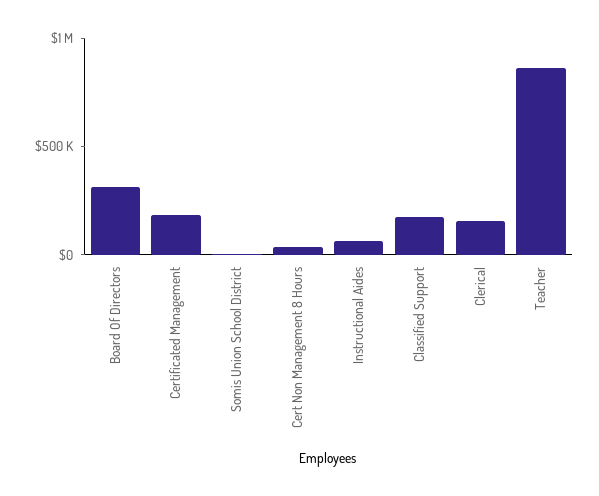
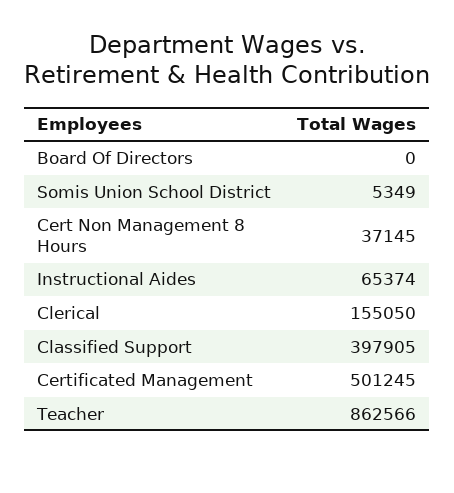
Board Of Directors: 300000 -> 0
Certificated Management: 200000 -> 501245
Classified Support: 200000 -> 397905

